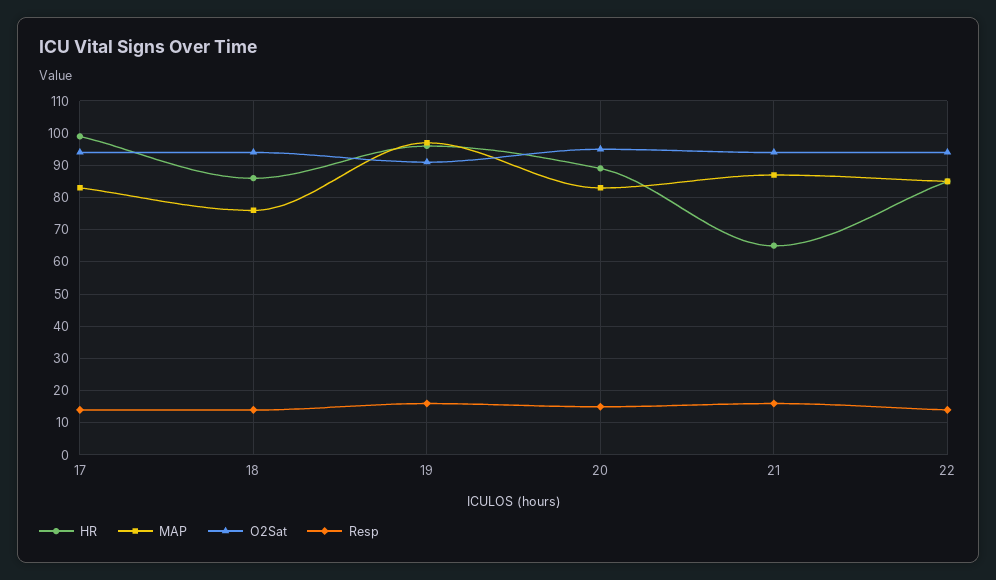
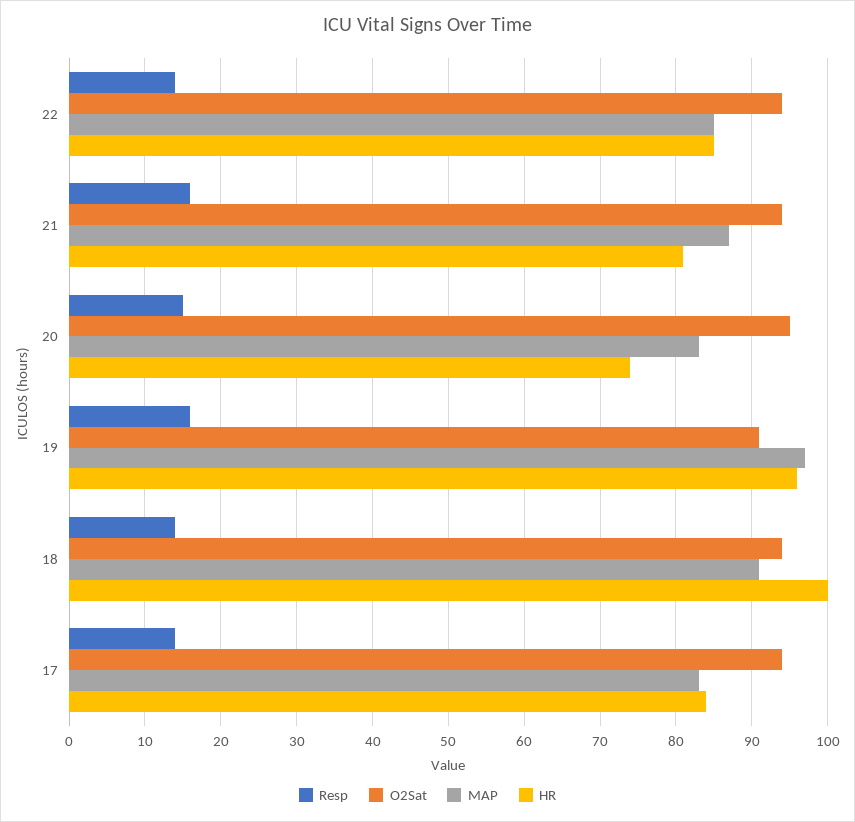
HR, 17: 100 -> 84
HR, 18: 85 -> 100
MAP, 18: 75 -> 91
HR, 20: 90 -> 74
HR, 21: 65 -> 81

